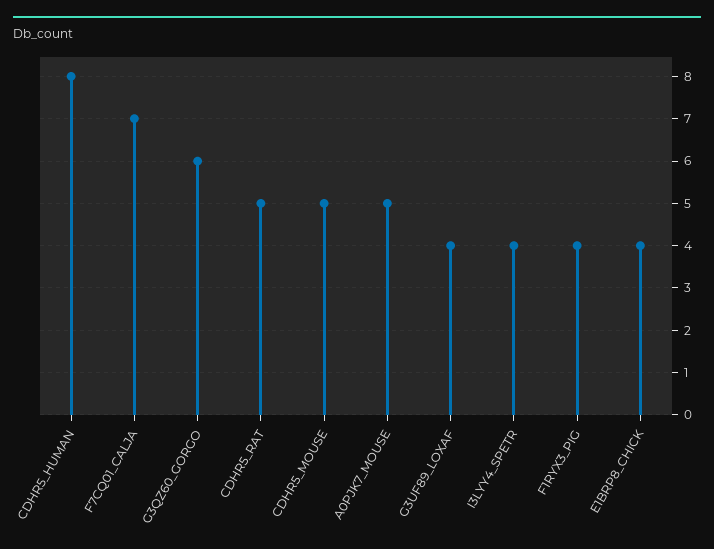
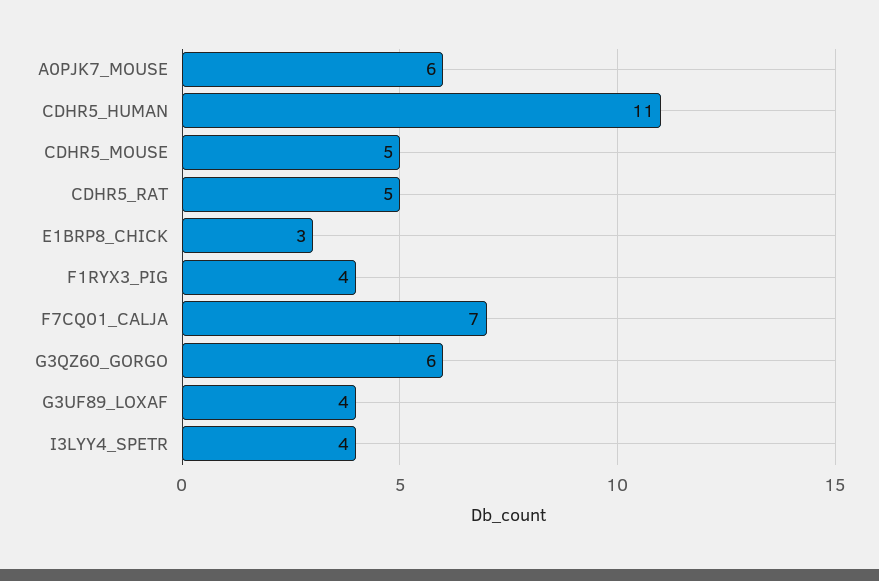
CDHR5_HUMAN: 8 -> 11
A0PJK7_MOUSE: 5 -> 6
E1BRP8_CHICK: 4 -> 3

